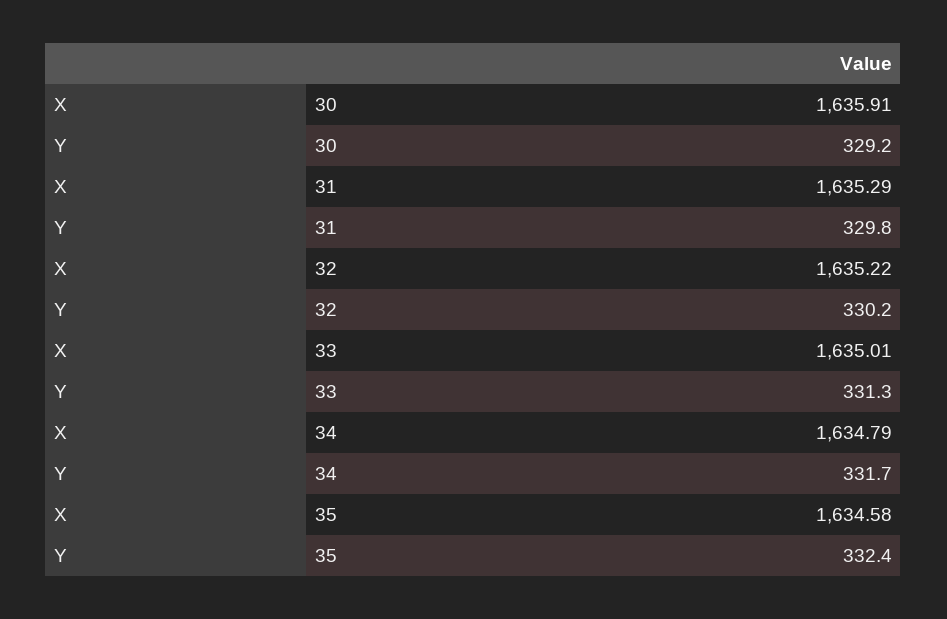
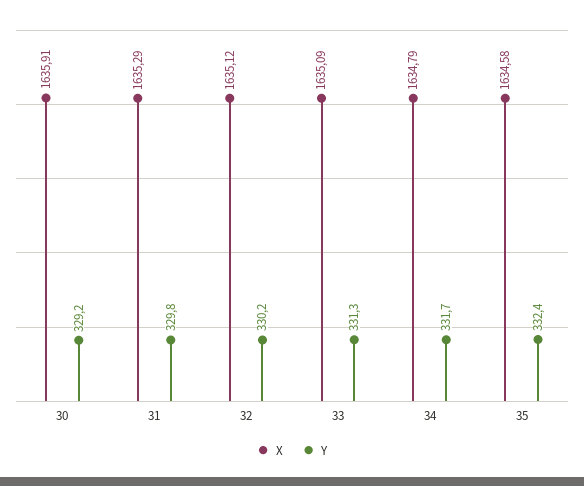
X, 32: 1635.22 -> 1635.12
X, 33: 1635.01 -> 1635.09

